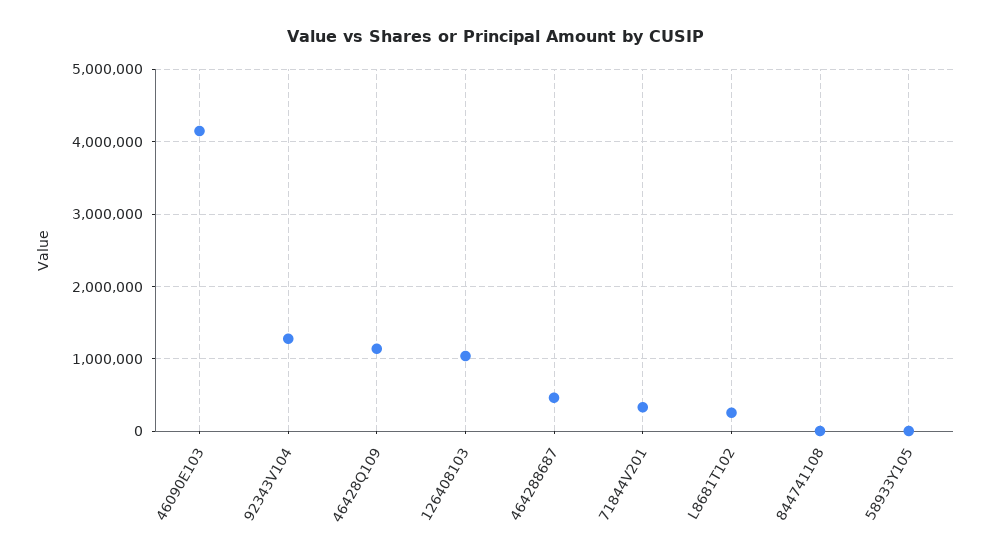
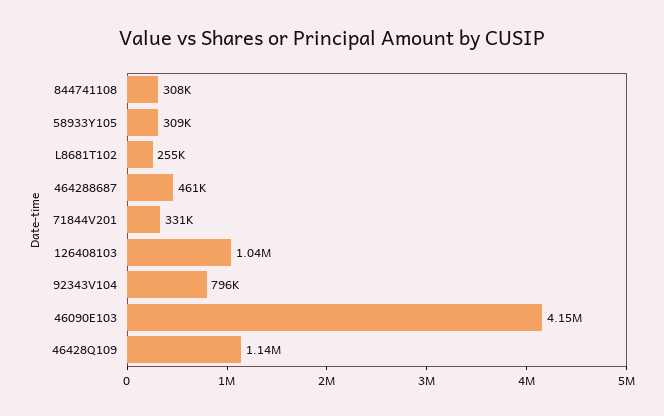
92343V104: 1300000 -> 796000
844741108: 0 -> 308000
58933Y105: 0 -> 309000

